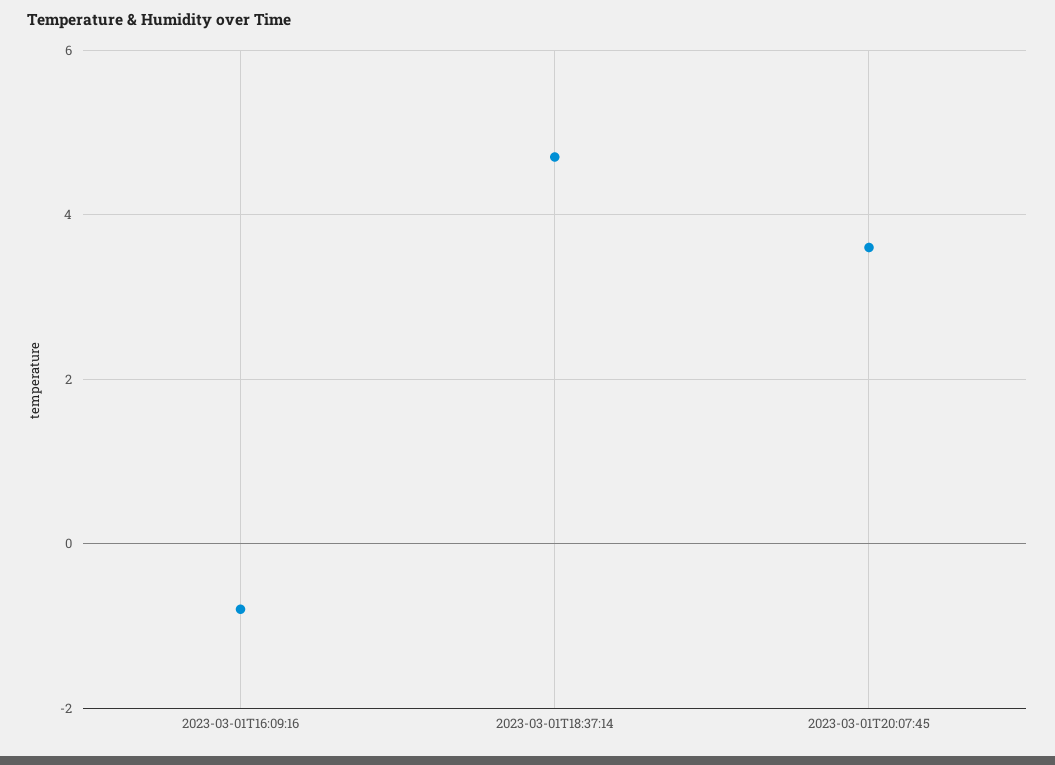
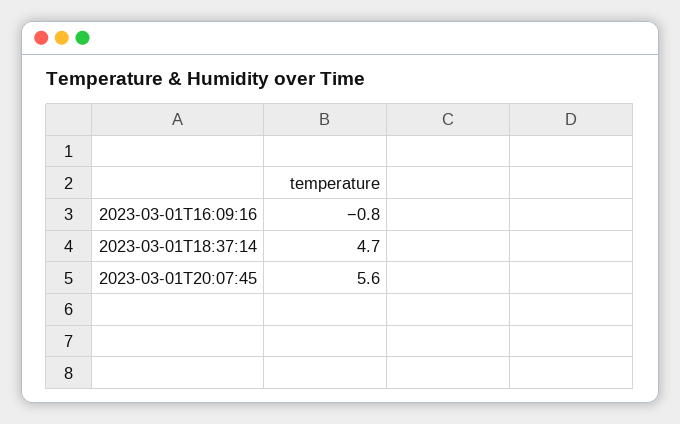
2023-03-01T20:07:45: 3.5 -> 5.6

